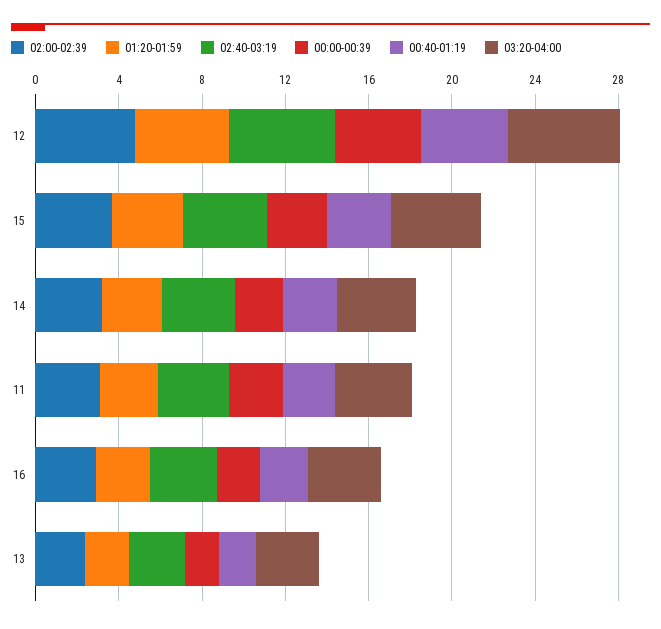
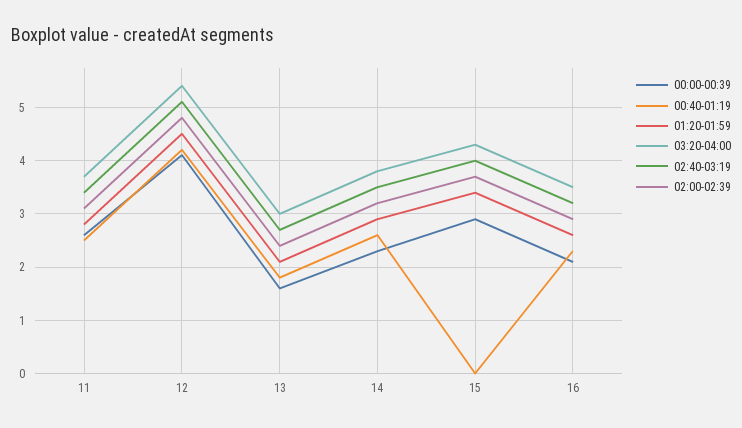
00:40-01:19, 15: 3 -> 0

